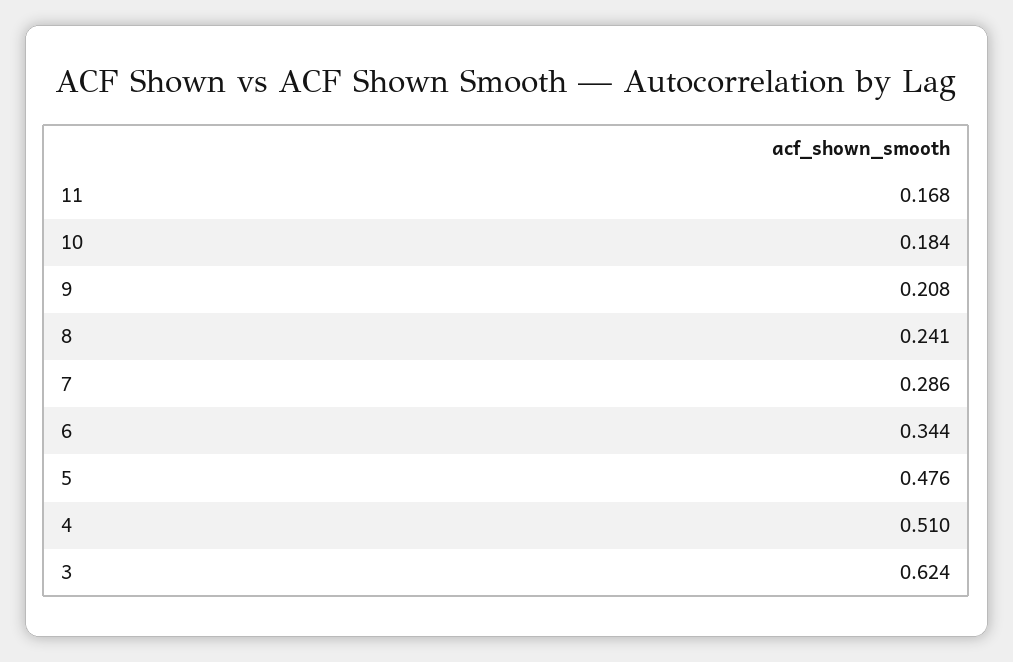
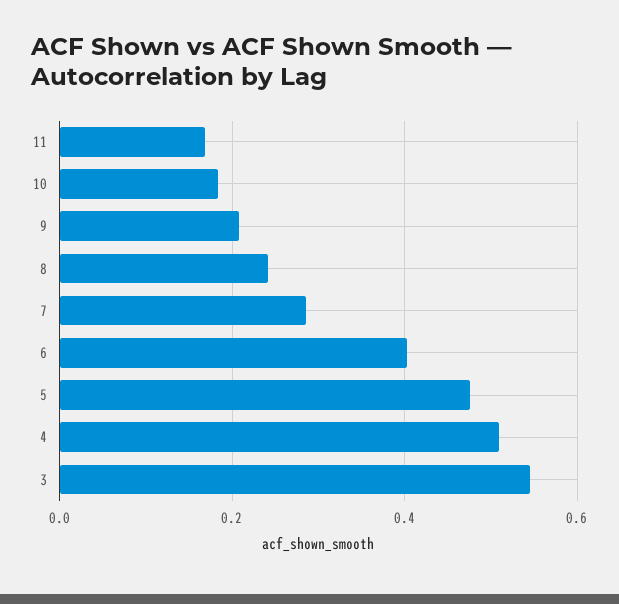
6: 0.344 -> 0.4
3: 0.624 -> 0.54

